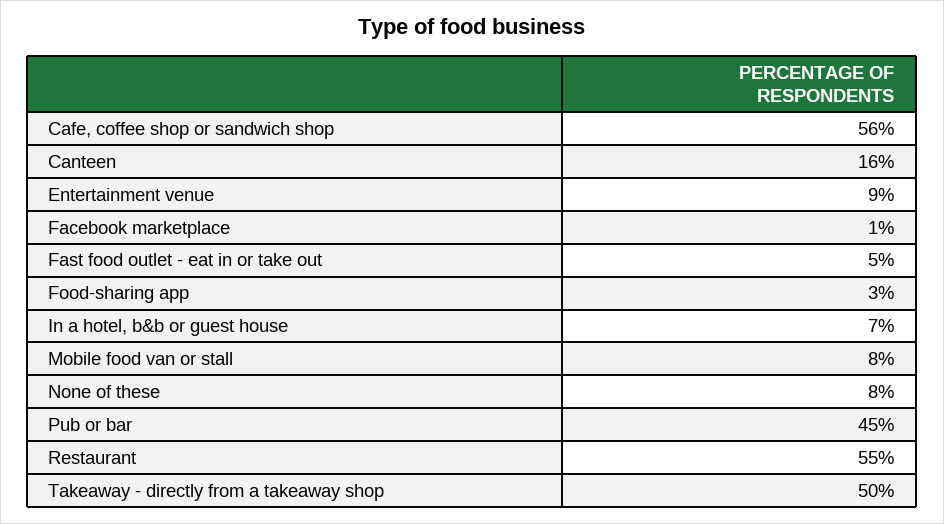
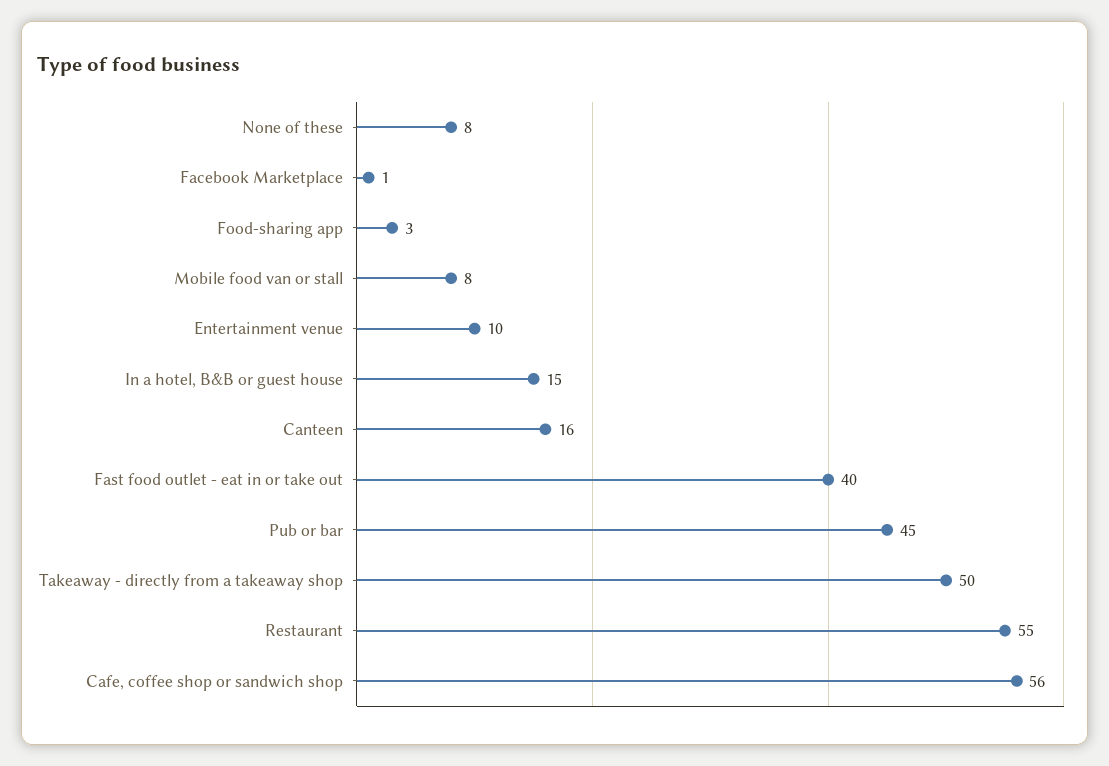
Entertainment venue: 9 -> 10
Fast food outlet - eat in or take out: 5 -> 40
In a hotel, b&b or guest house: 7 -> 15

